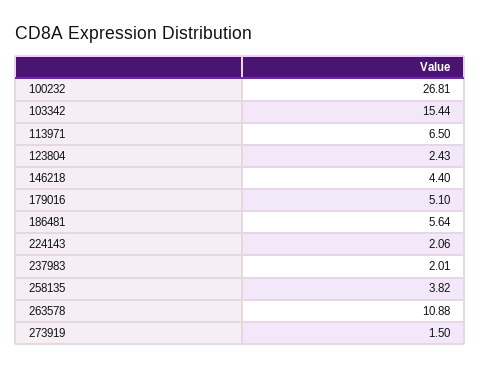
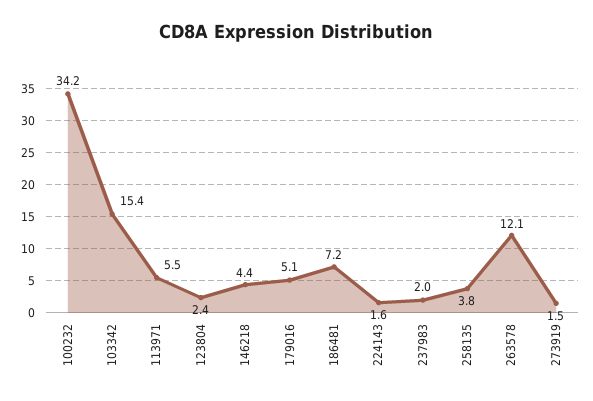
100232: 26.81 -> 34.2
113971: 6.5 -> 5.5
186481: 5.64 -> 7.2
224143: 2.06 -> 1.6
263578: 10.88 -> 12.1

